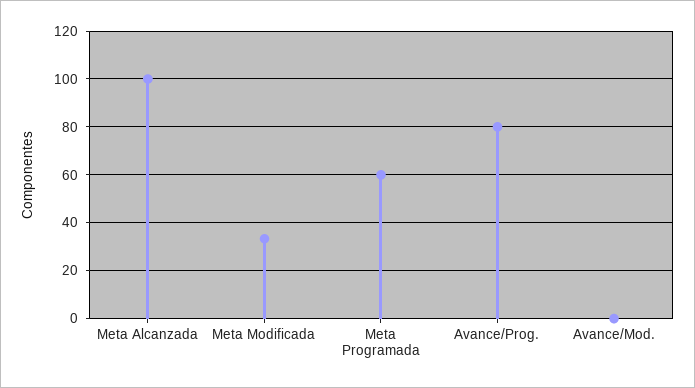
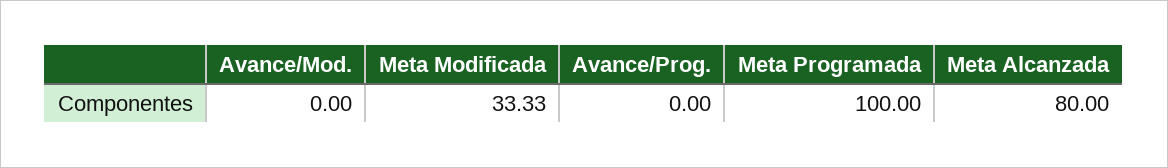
Meta Alcanzada: 100 -> 80
Meta Programada: 60 -> 100
Avance/Prog.: 80 -> 0

